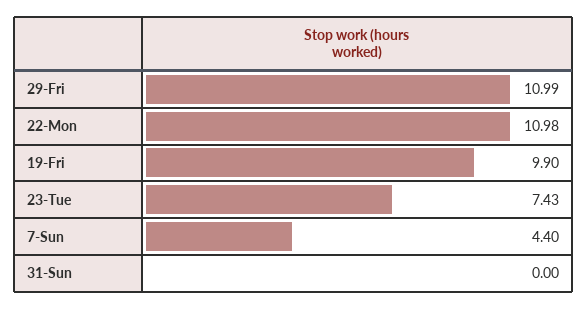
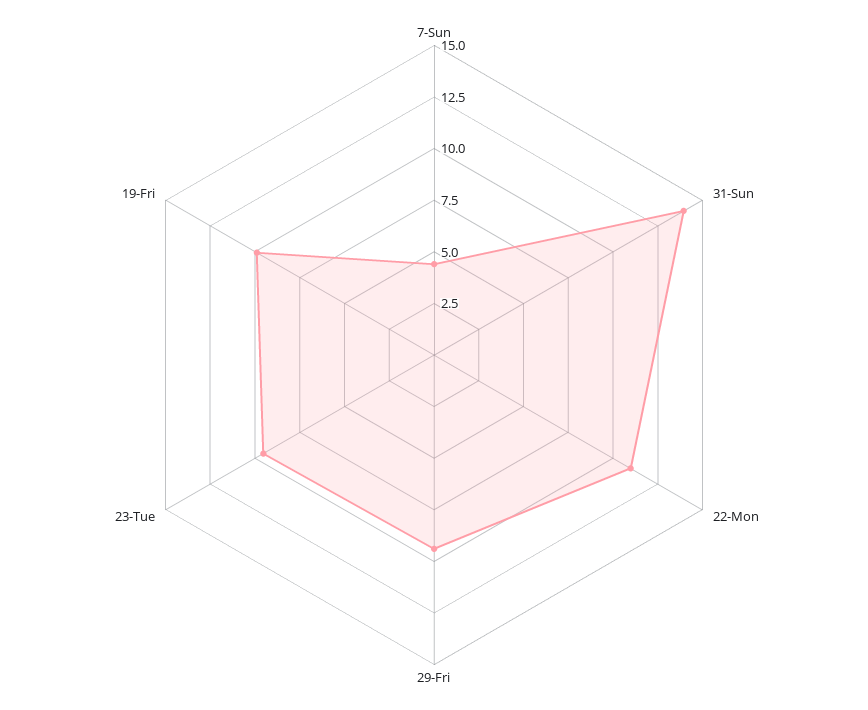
29-Fri: 10.99 -> 9.5
23-Tue: 7.43 -> 9.5
31-Sun: 0 -> 14

